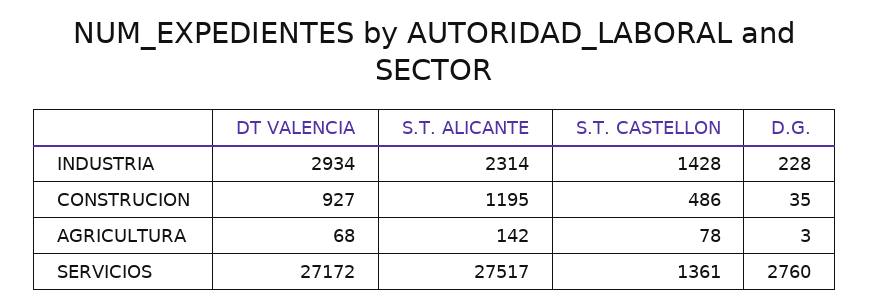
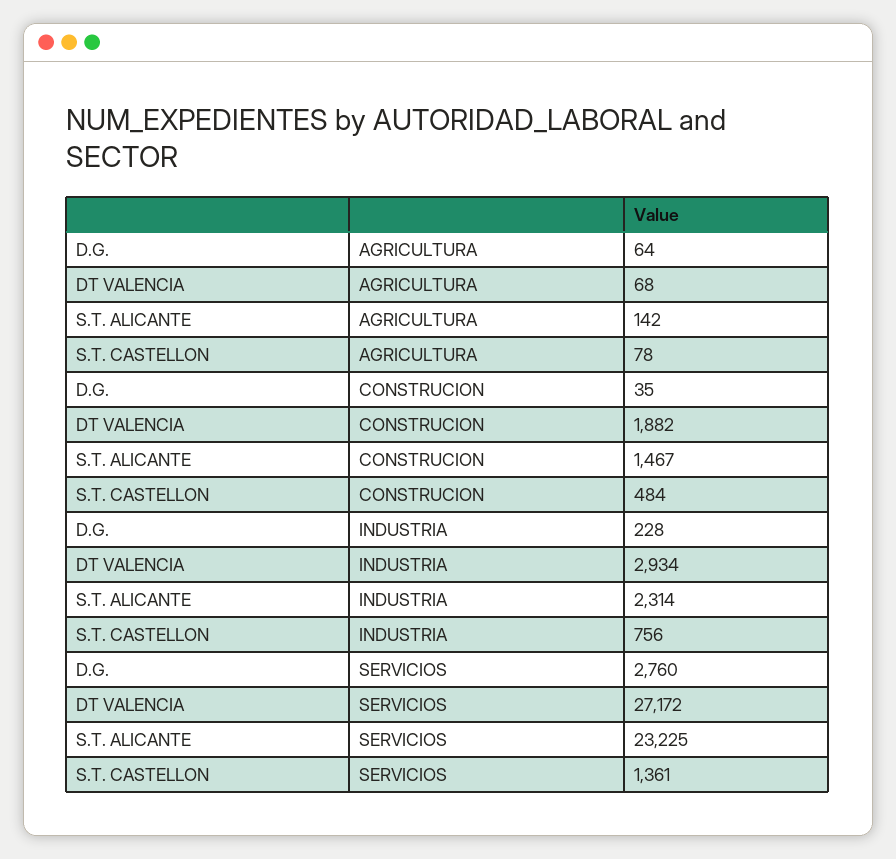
S.T. CASTELLON, INDUSTRIA: 1428 -> 756
DT VALENCIA, CONSTRUCION: 927 -> 1882
S.T. ALICANTE, CONSTRUCION: 1195 -> 1467
S.T. CASTELLON, CONSTRUCION: 486 -> 484
D.G., AGRICULTURA: 3 -> 64
S.T. ALICANTE, SERVICIOS: 27517 -> 23225

